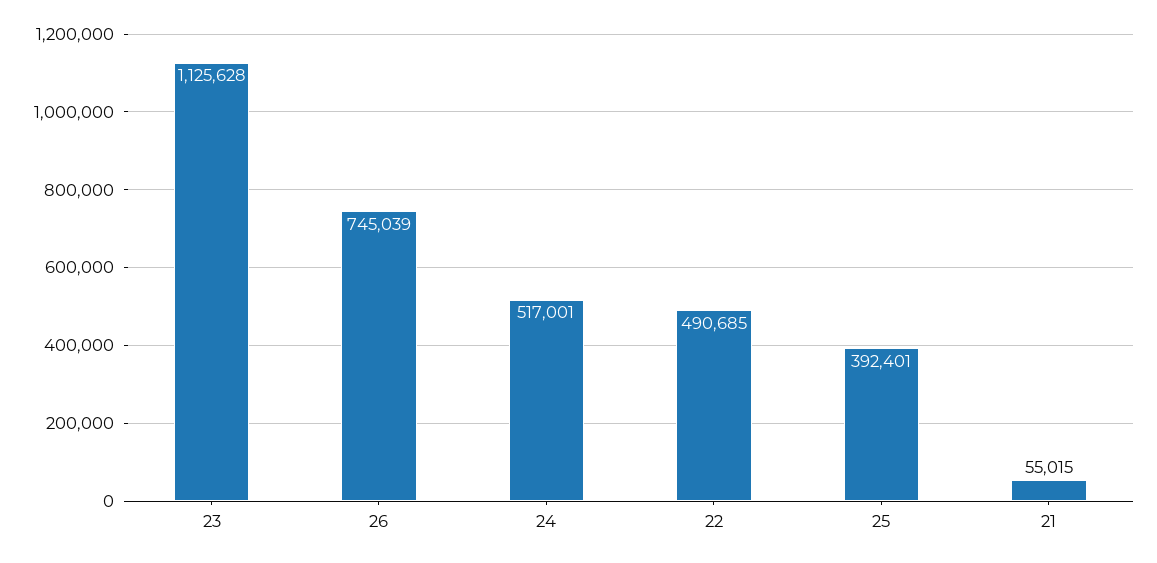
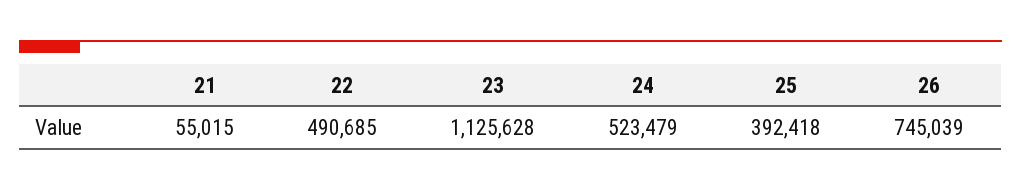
24: 517001 -> 523479
25: 392401 -> 392418

